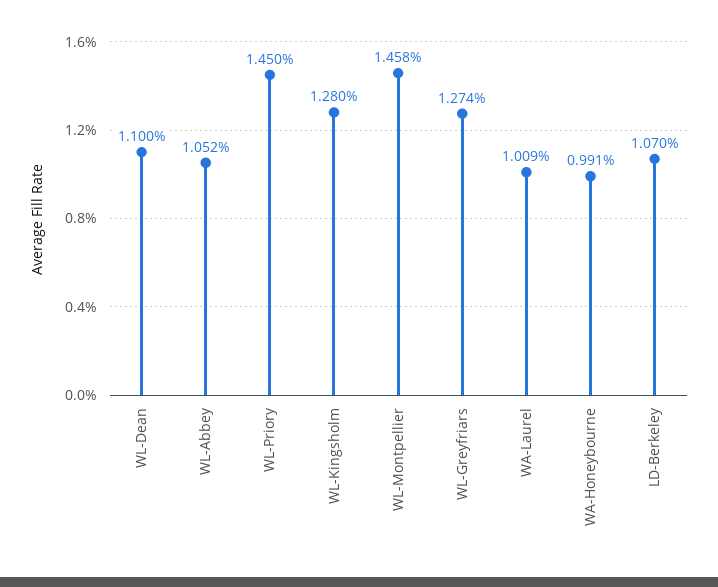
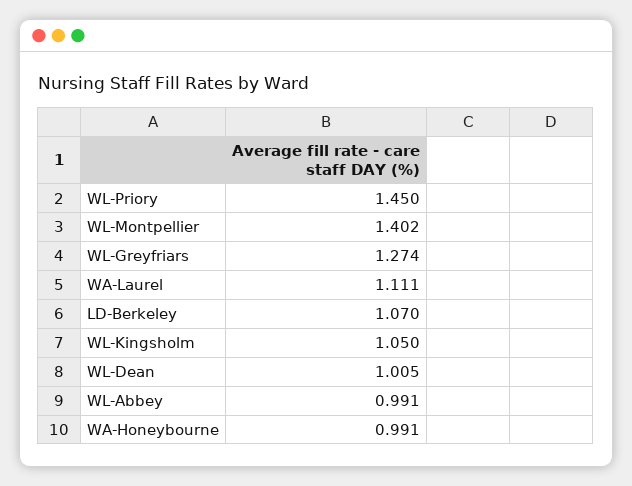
WL-Dean: 1.1 -> 1.005
WL-Abbey: 1.052 -> 0.991
WL-Kingsholm: 1.28 -> 1.05
WL-Montpellier: 1.458 -> 1.402
WA-Laurel: 1.009 -> 1.111

